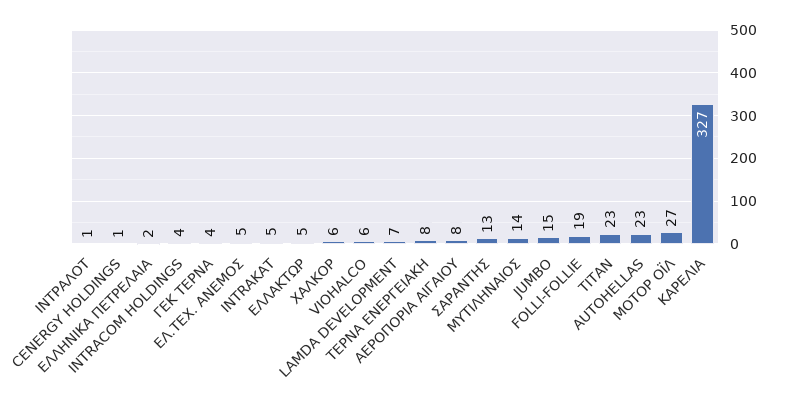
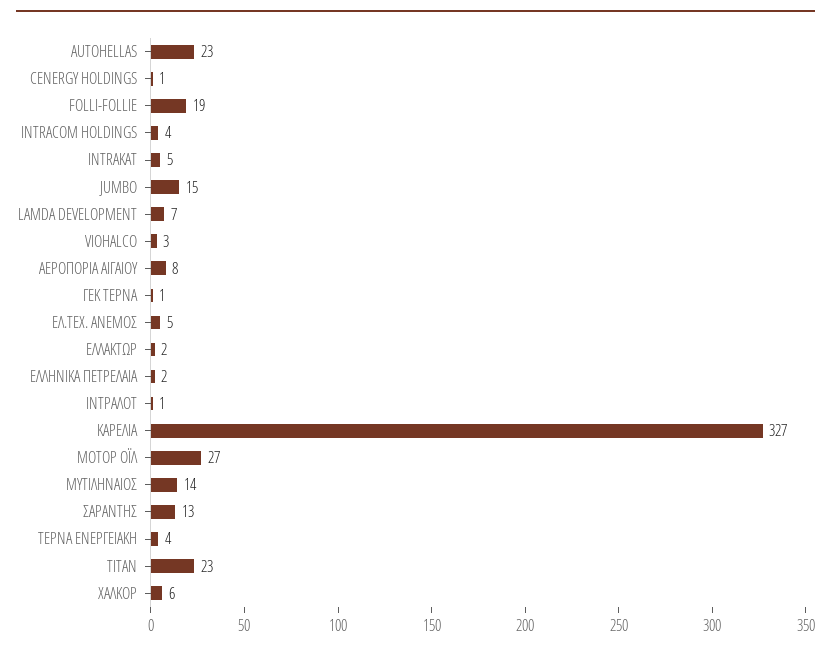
ΓΕΚ ΤΕΡΝΑ: 4 -> 1
ΕΛΛΑΚΤΩΡ: 5 -> 2
VIOHALCO: 6 -> 3
ΤΕΡΝΑ ΕΝΕΡΓΕΙΑΚΗ: 8 -> 4

